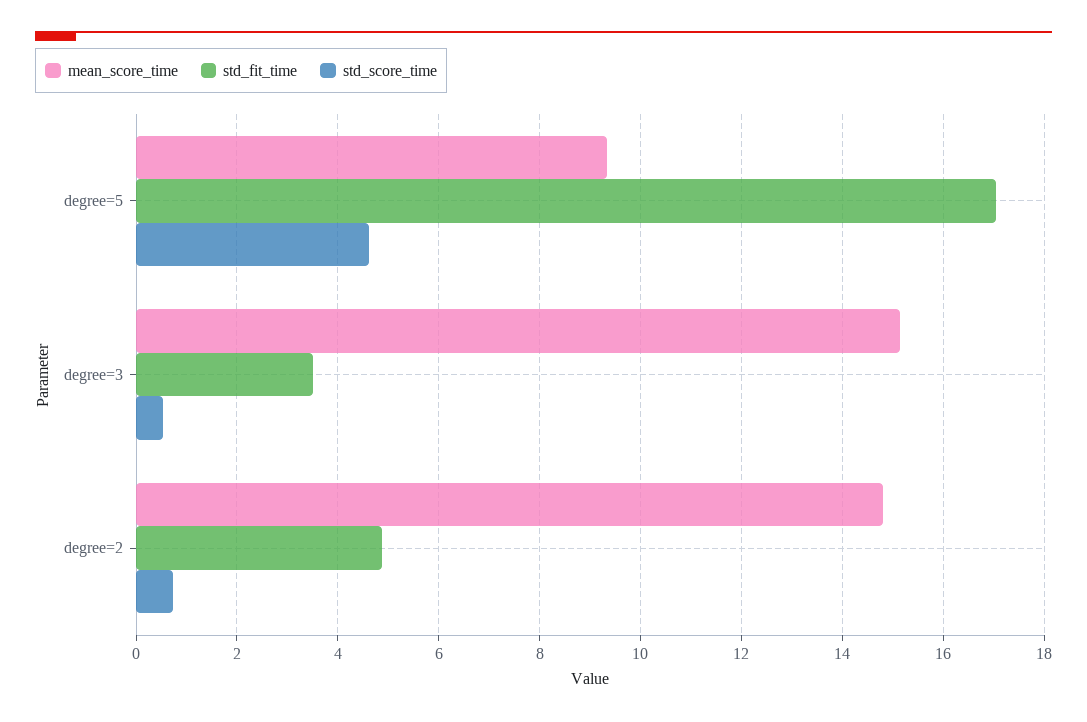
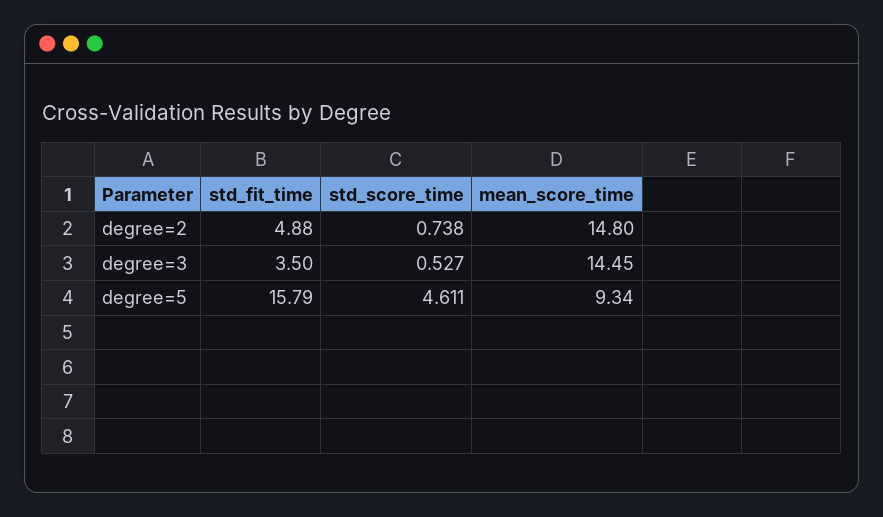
std_fit_time, degree=5: 17 -> 15.79
mean_score_time, degree=3: 15.2 -> 14.45

